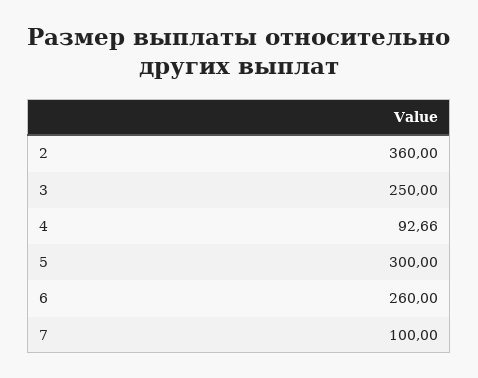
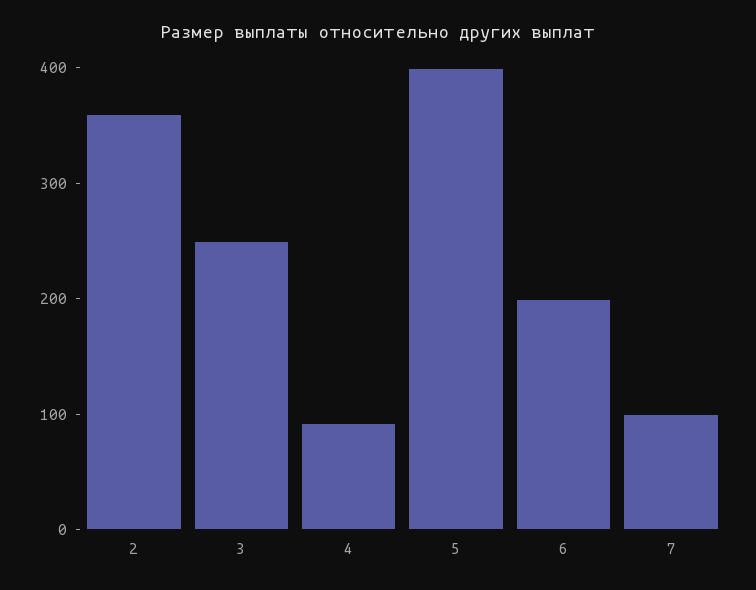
5: 300 -> 400
6: 260 -> 200

